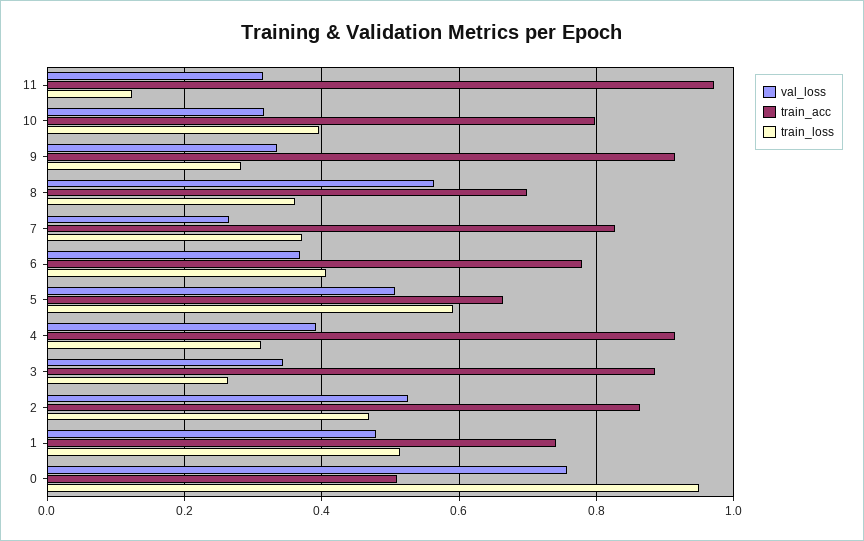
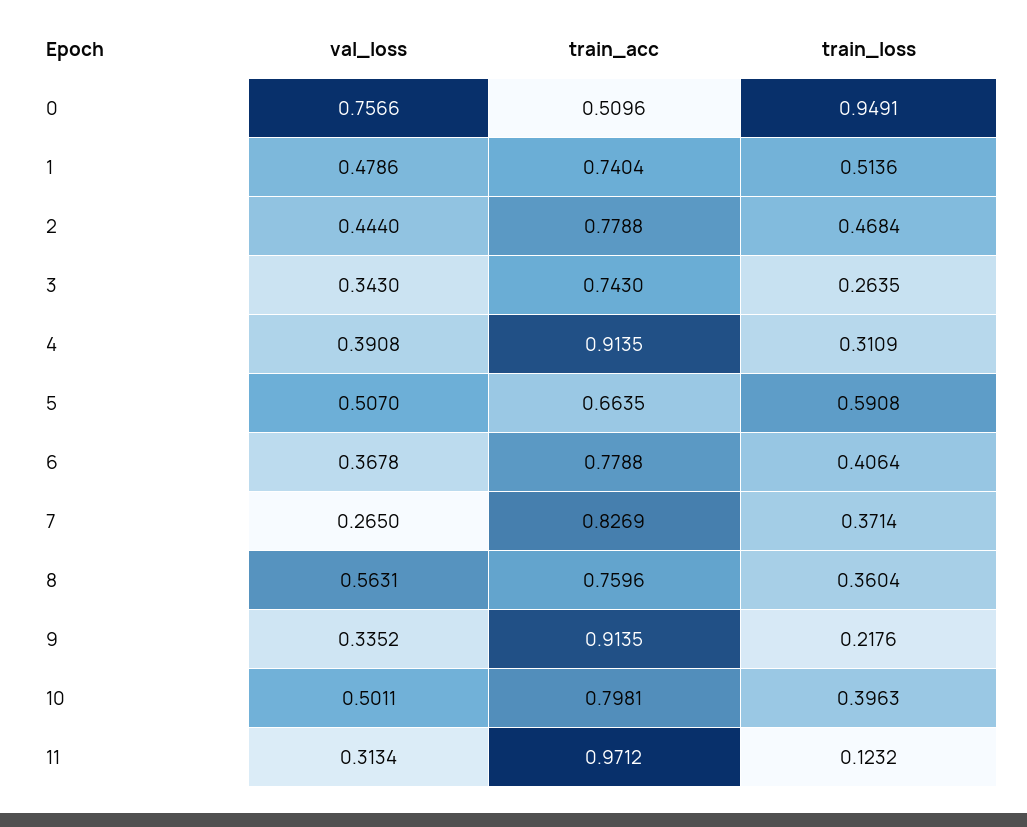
val_loss, 10: 0.32 -> 0.5011
train_loss, 9: 0.28 -> 0.2176
train_acc, 8: 0.7 -> 0.7596
train_acc, 3: 0.88 -> 0.743
val_loss, 2: 0.52 -> 0.444
train_acc, 2: 0.86 -> 0.7788

